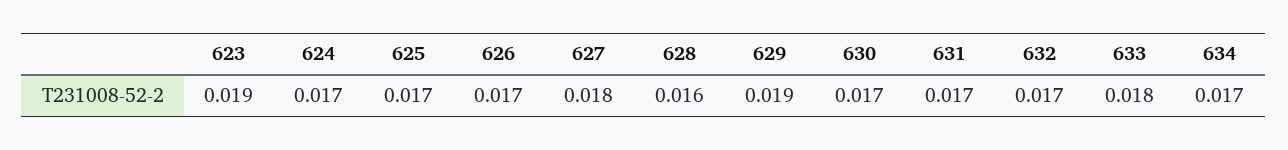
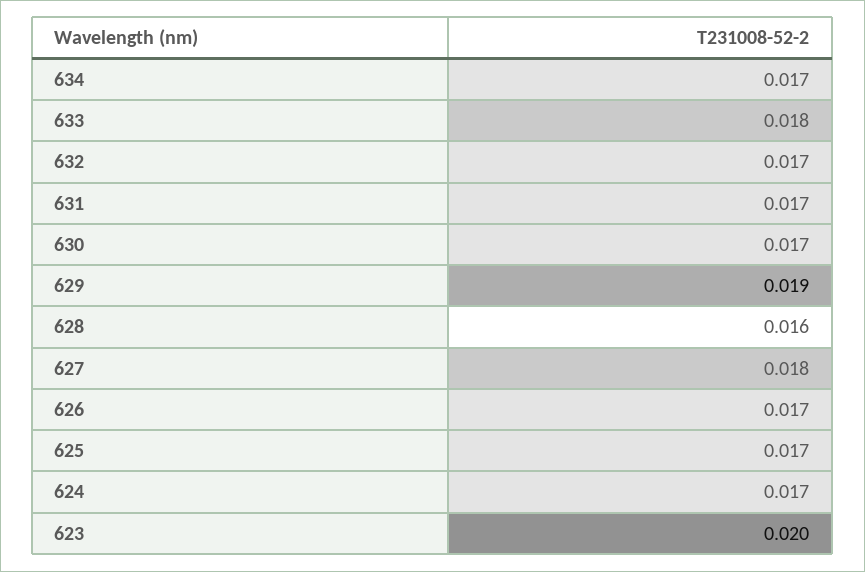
623: 0.019 -> 0.02

